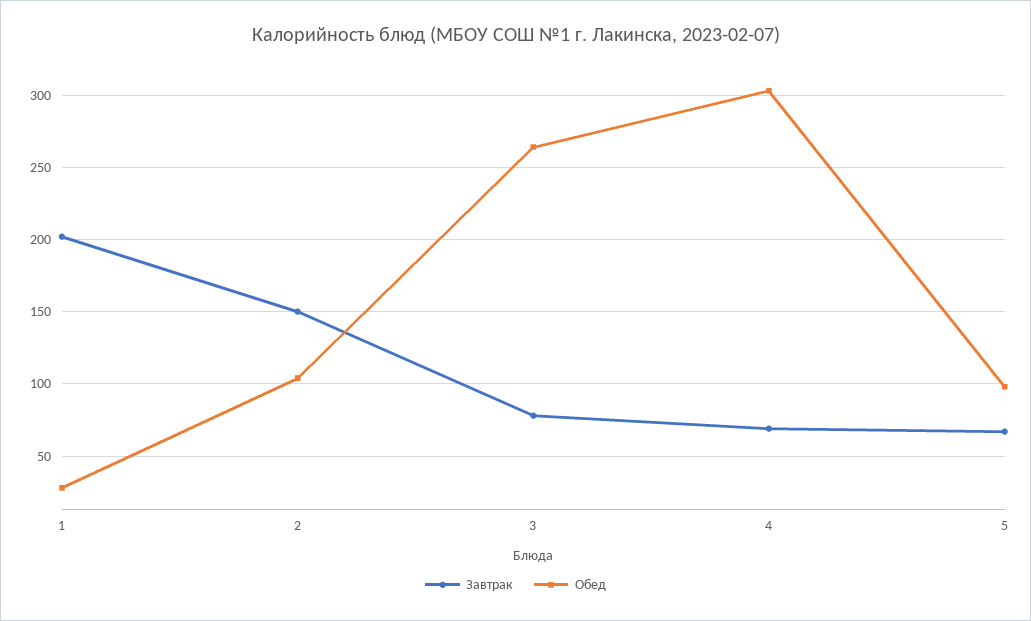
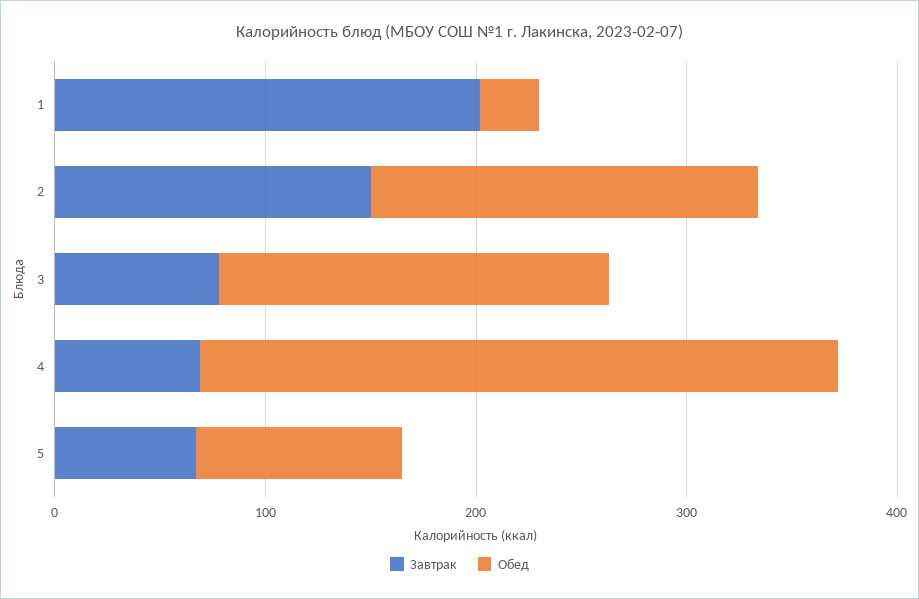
Обед, 2: 105 -> 180
Обед, 3: 265 -> 180

